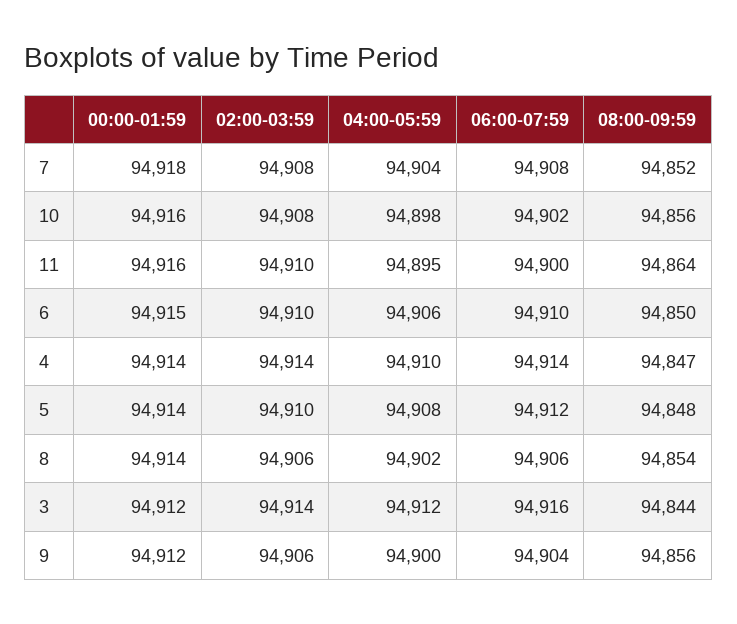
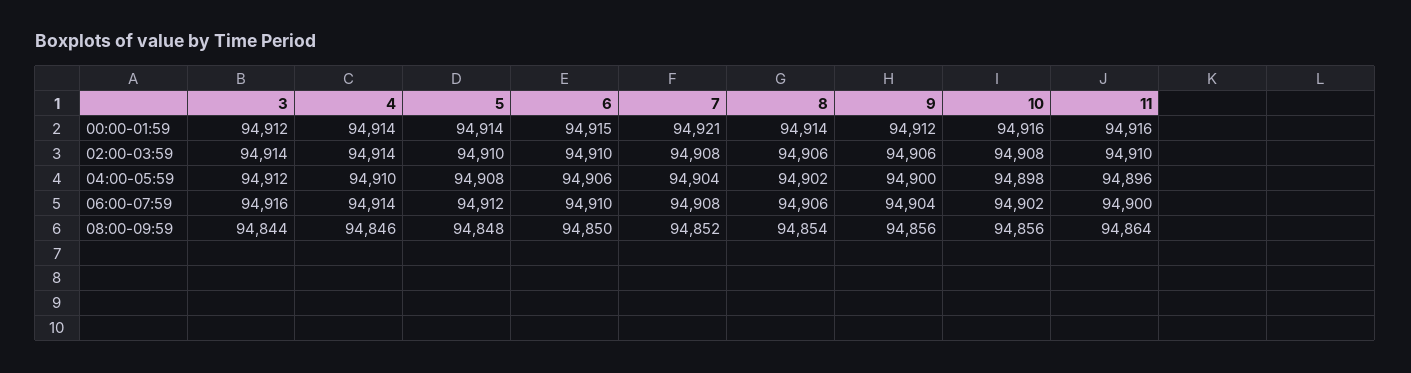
00:00-01:59, 7: 94918 -> 94921
04:00-05:59, 11: 94895 -> 94896
08:00-09:59, 4: 94847 -> 94846

